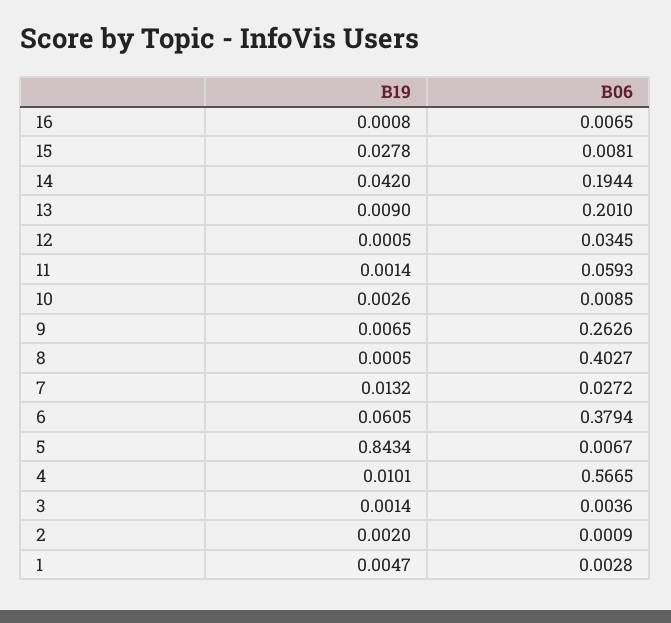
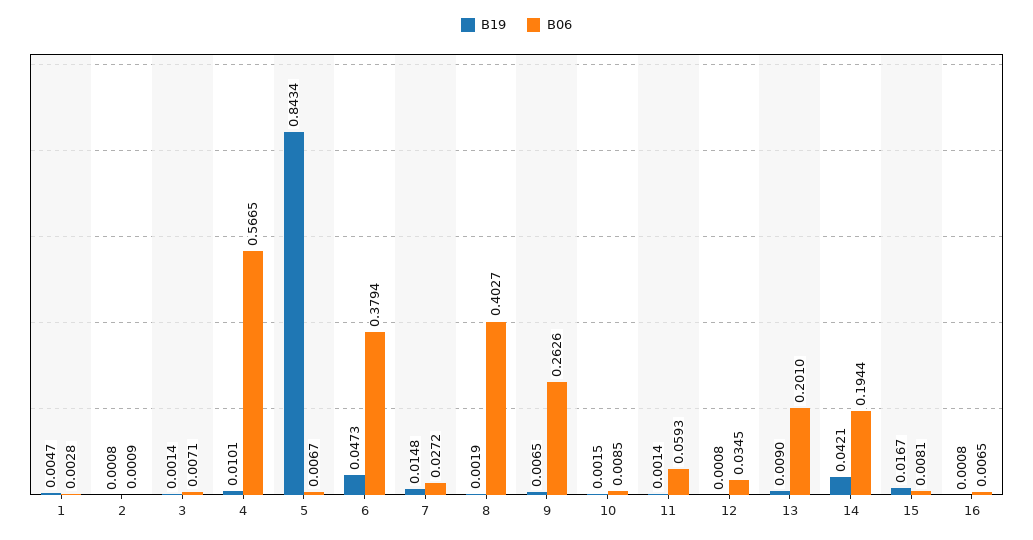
B19, 15: 0.0278 -> 0.0167
B19, 14: 0.042 -> 0.0421
B19, 12: 0.0005 -> 0.0008
B19, 10: 0.0026 -> 0.0015
B19, 8: 0.0005 -> 0.0019
B19, 7: 0.0132 -> 0.0148
B19, 6: 0.0605 -> 0.0473
B06, 3: 0.0036 -> 0.0071
B19, 2: 0.002 -> 0.0008

